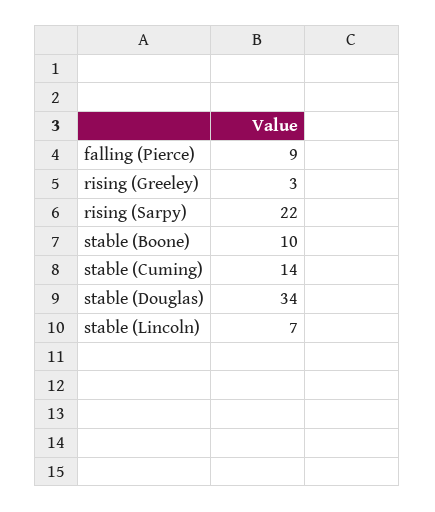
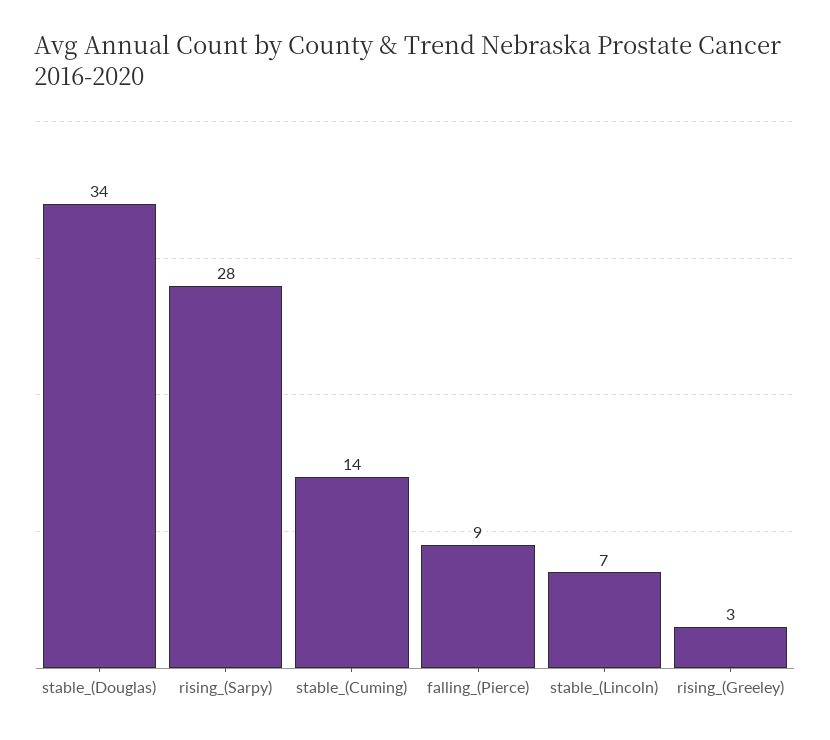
rising (Sarpy): 22 -> 28
stable (Boone): 10 -> none

